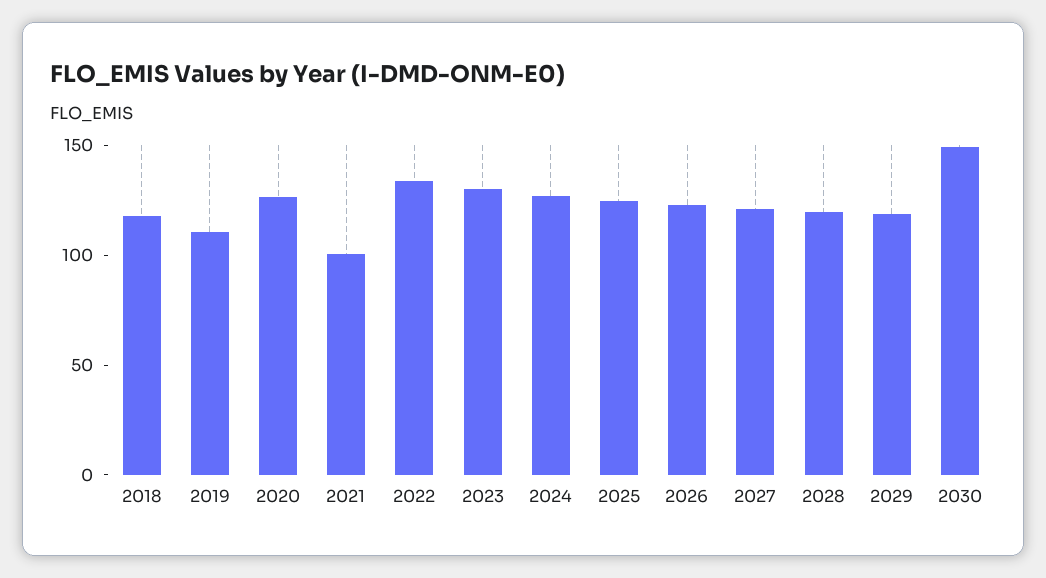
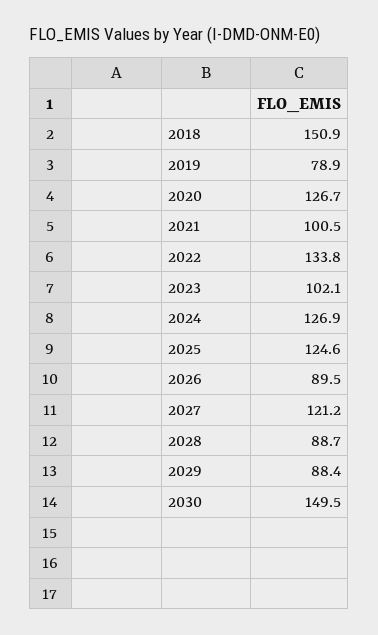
2018: 120 -> 150.9
2019: 110 -> 78.9
2023: 130 -> 102.1
2026: 120 -> 89.5
2028: 120 -> 88.7
2029: 120 -> 88.4

